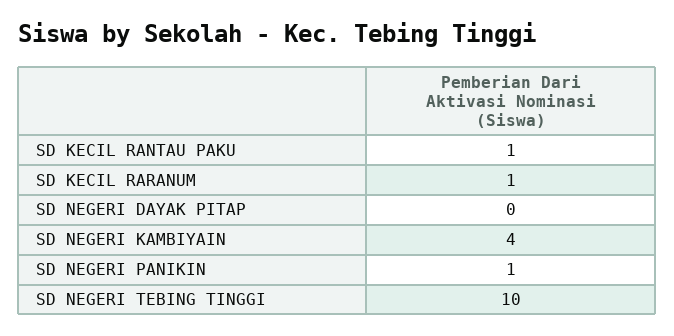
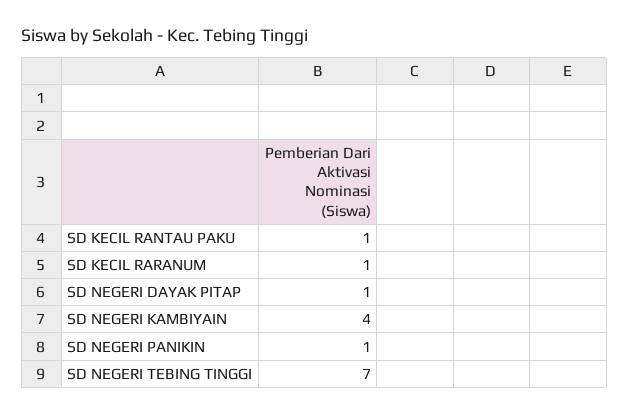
SD NEGERI DAYAK PITAP: 0 -> 1
SD NEGERI TEBING TINGGI: 10 -> 7

